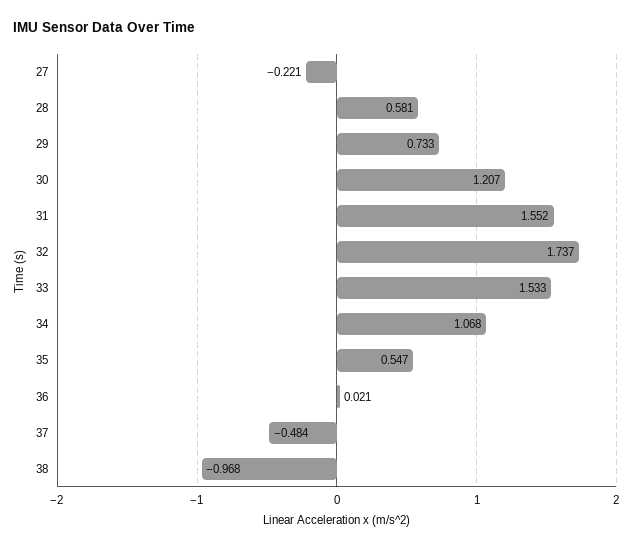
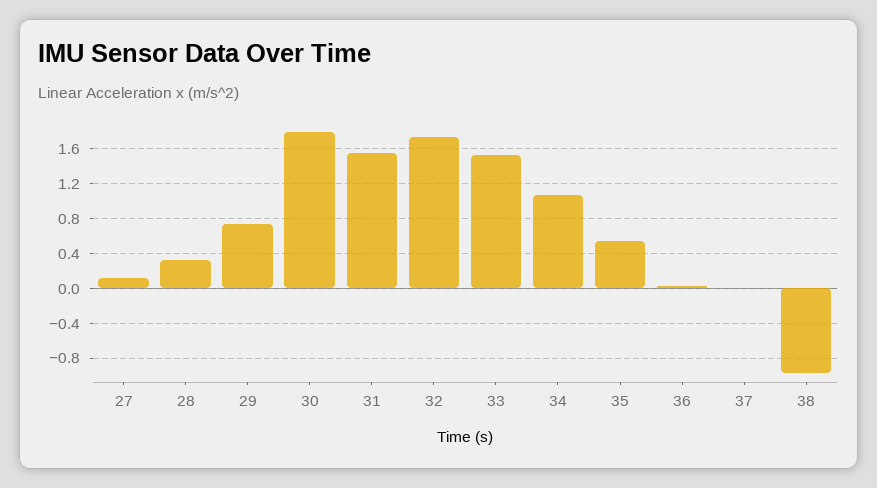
27: -0.221 -> 0.1
28: 0.581 -> 0.3
30: 1.207 -> 1.8
37: -0.484 -> 0

